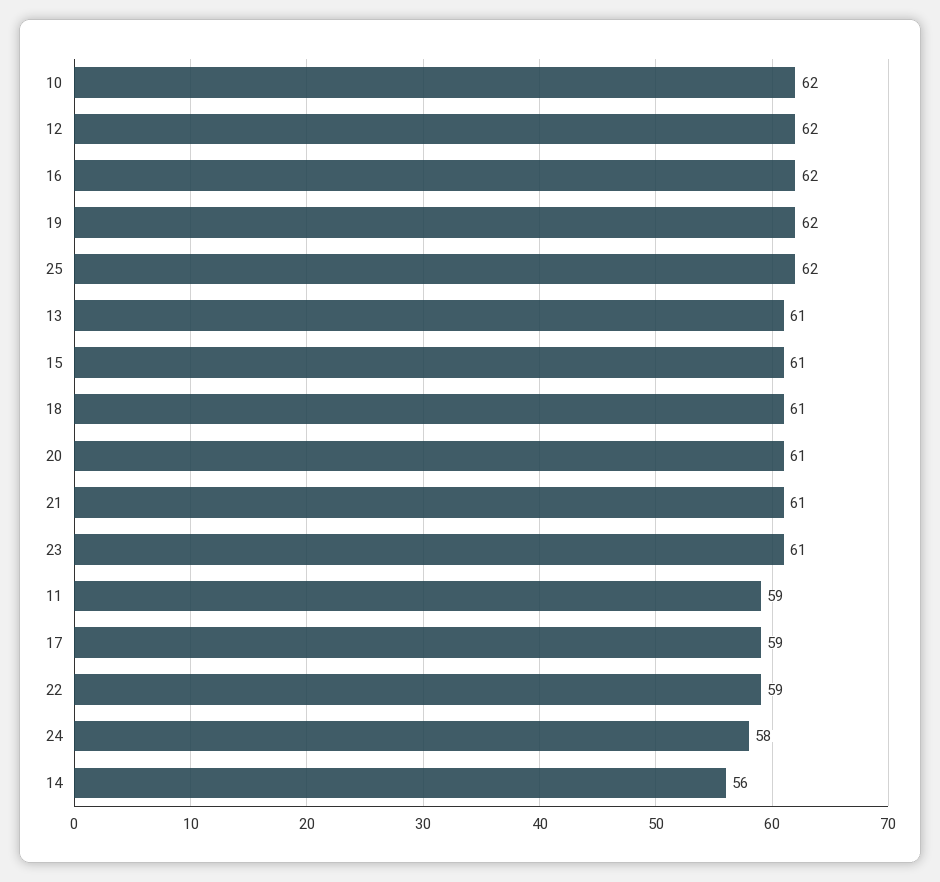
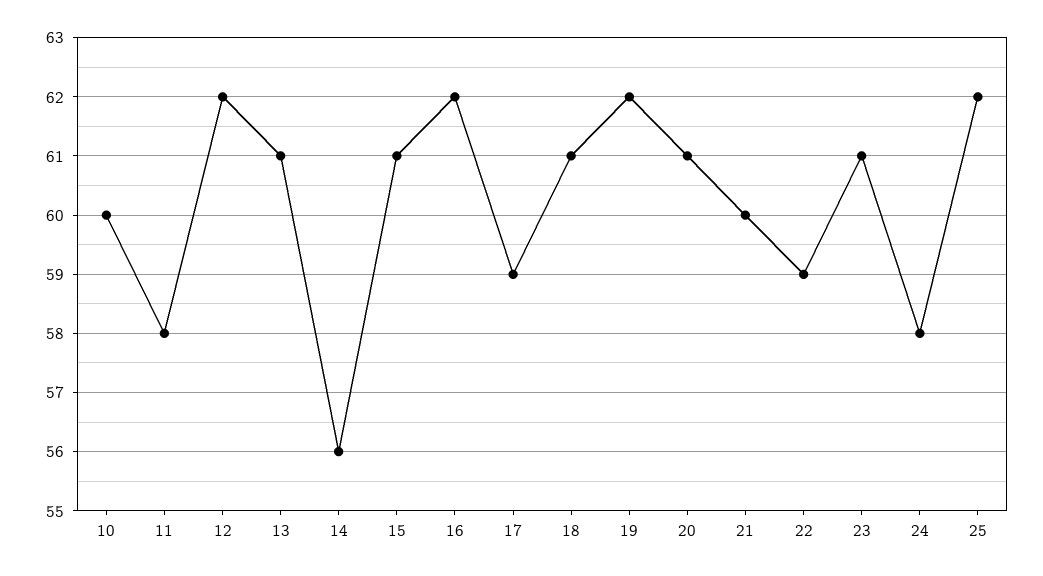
10: 62 -> 60
21: 61 -> 60
11: 59 -> 58

